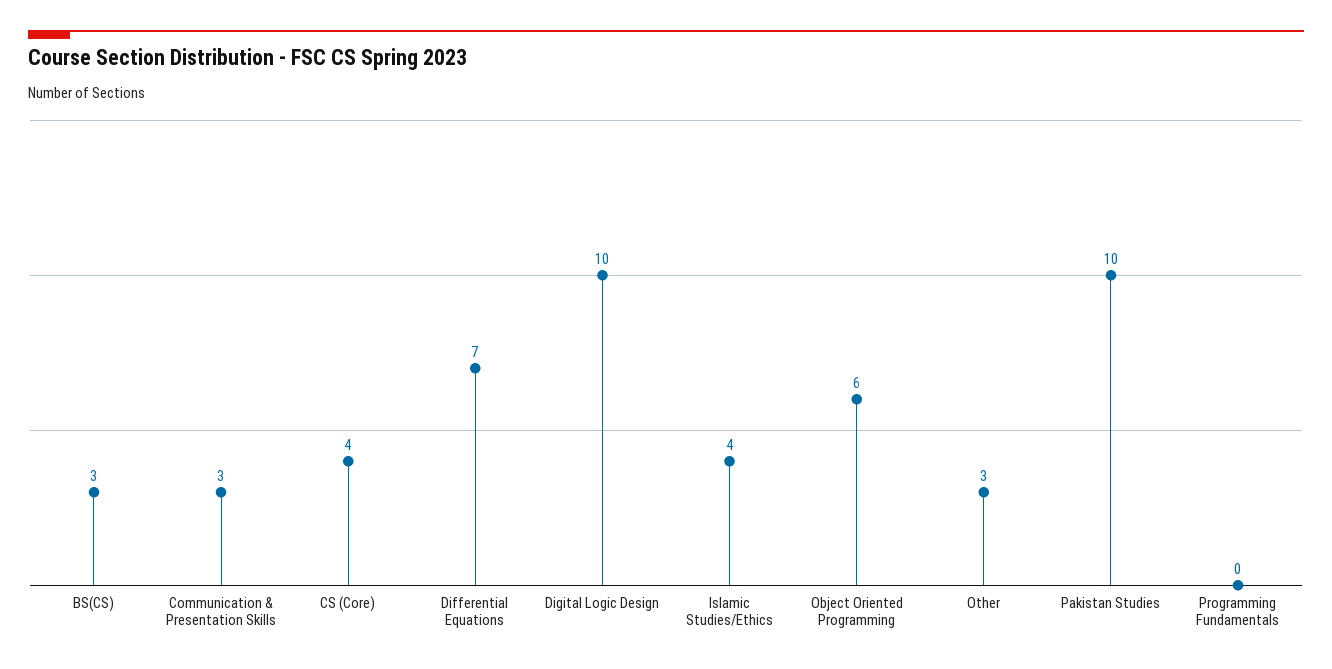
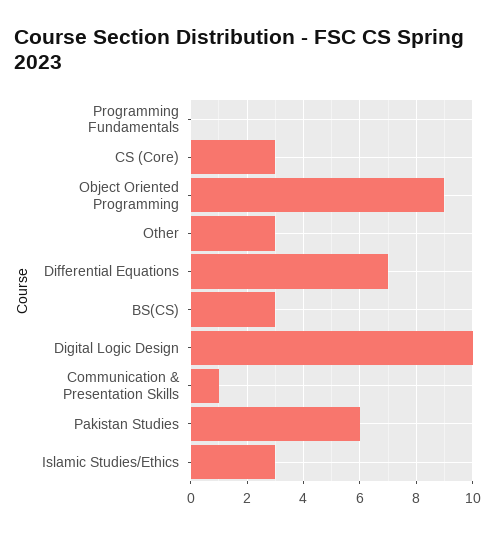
Communication & Presentation Skills: 3 -> 1
CS (Core): 4 -> 3
Islamic Studies/Ethics: 4 -> 3
Object Oriented Programming: 6 -> 9
Pakistan Studies: 10 -> 6

